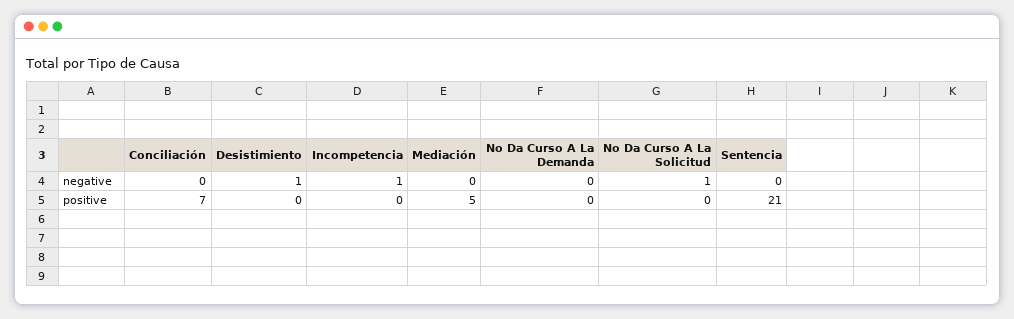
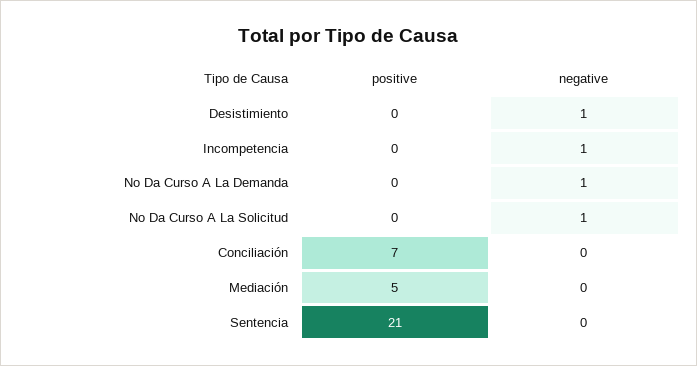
No Da Curso A La Demanda, negative: 0 -> 1

